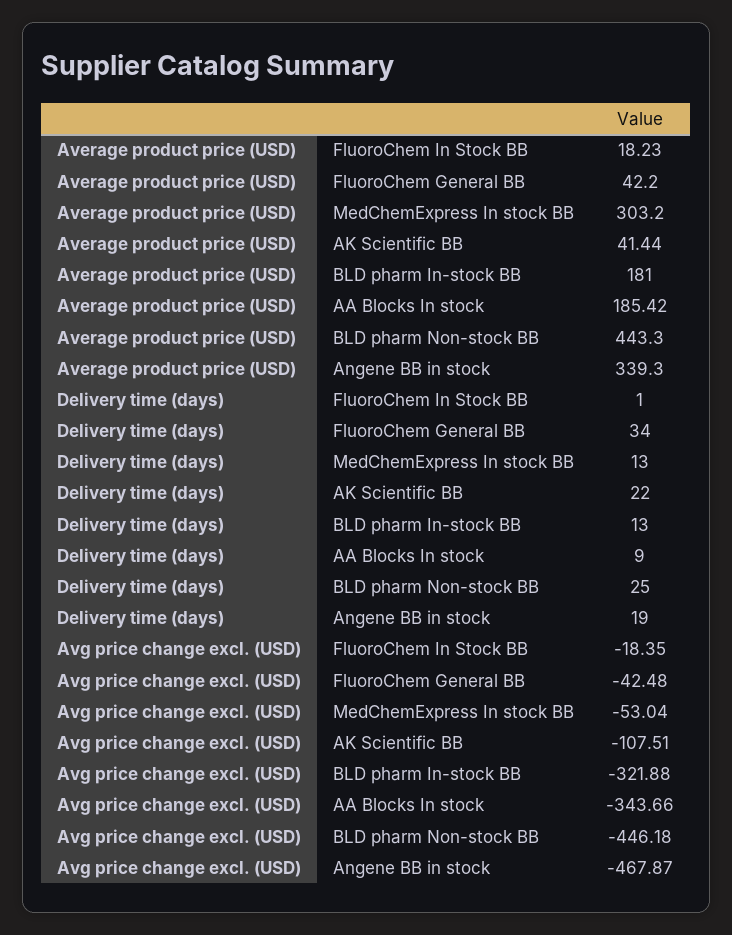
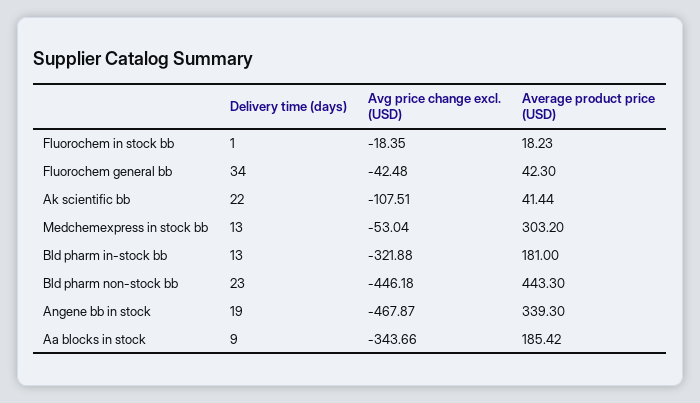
Average product price (USD), FluoroChem General BB: 42.2 -> 42.3
Delivery time (days), BLD pharm Non-stock BB: 25 -> 23

